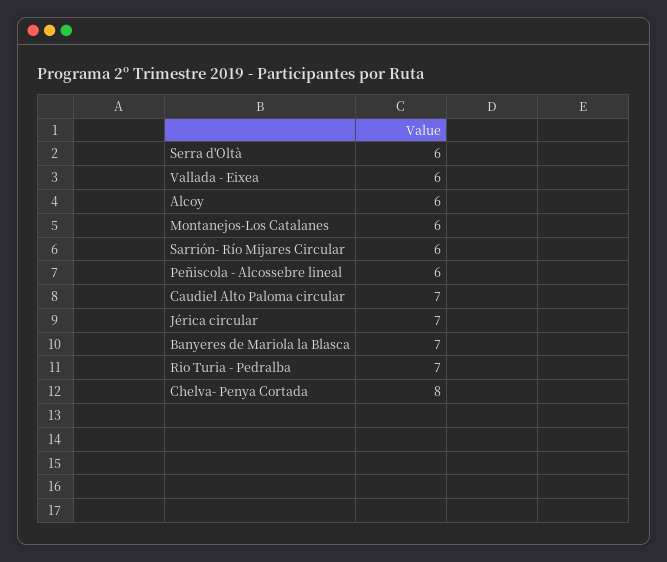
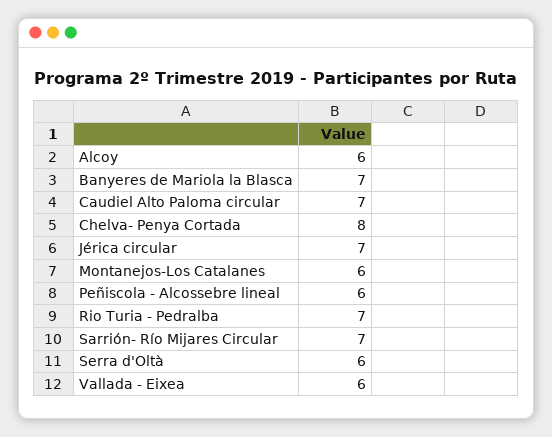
Sarrión- Río Mijares Circular: 6 -> 7

